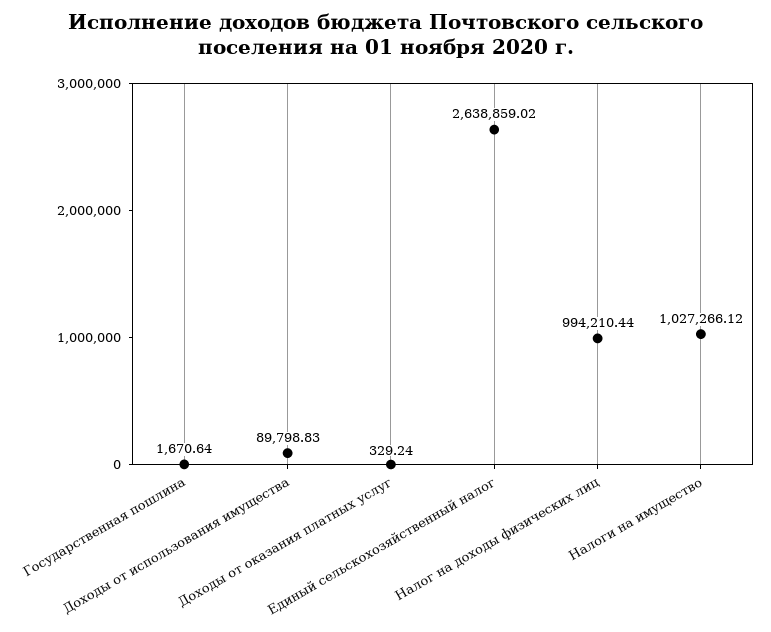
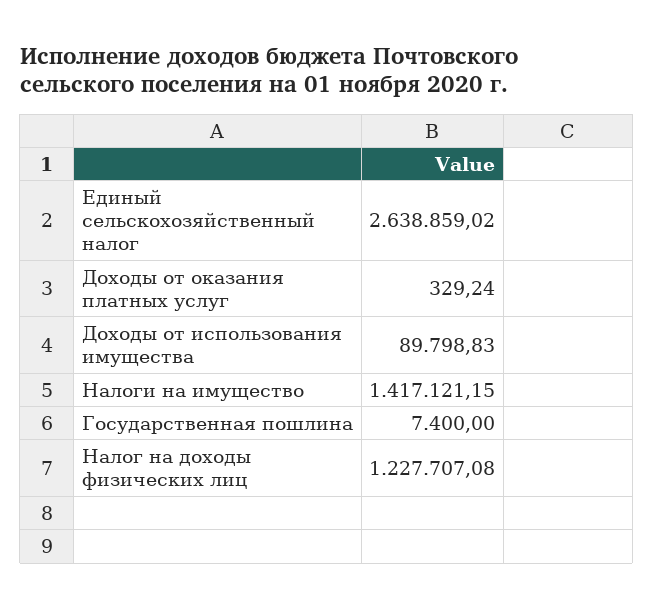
Государственная пошлина: 1670.64 -> 7400
Налог на доходы физических лиц: 994210.44 -> 1227707.08
Налоги на имущество: 1027266.12 -> 1417121.15

